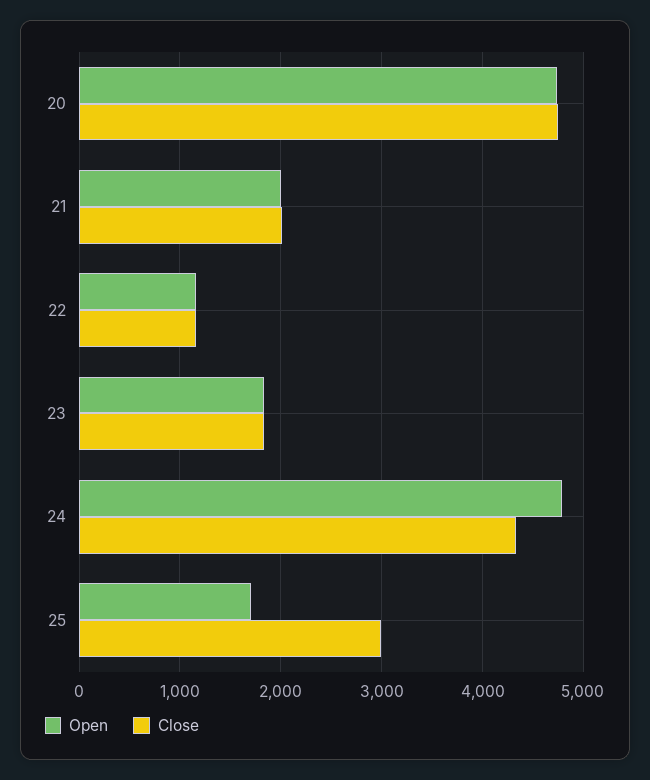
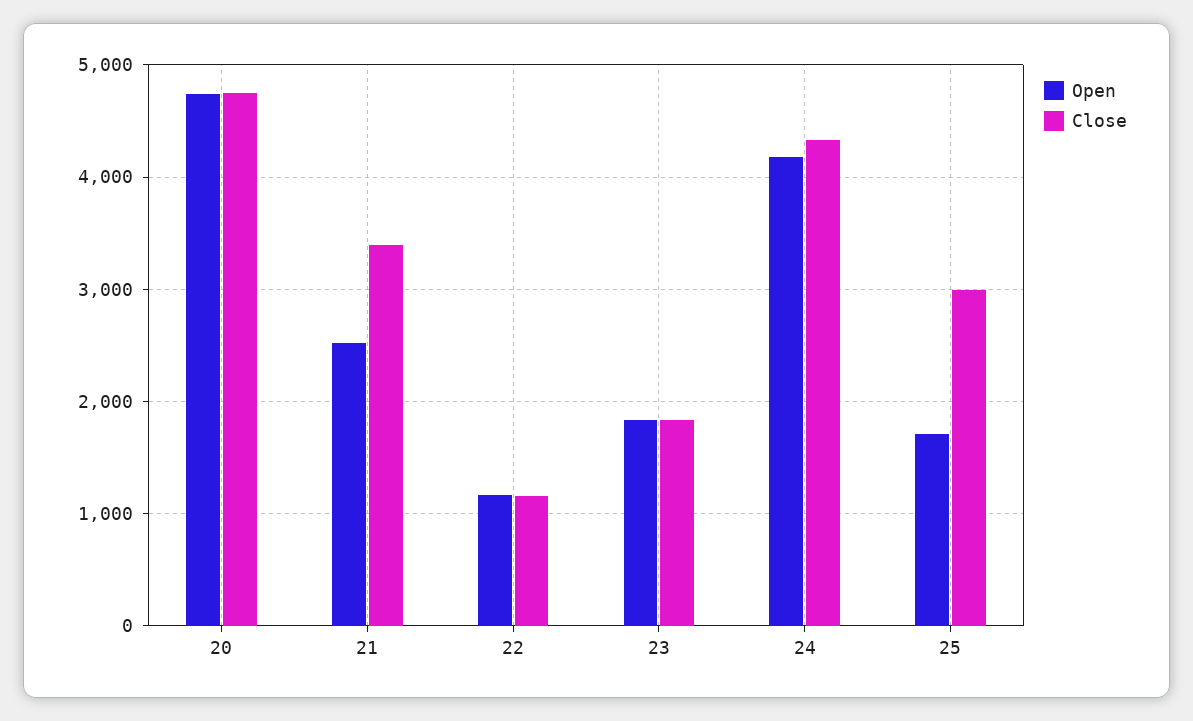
Open, 21: 2000 -> 2500
Close, 21: 2000 -> 3400
Open, 24: 4800 -> 4200

